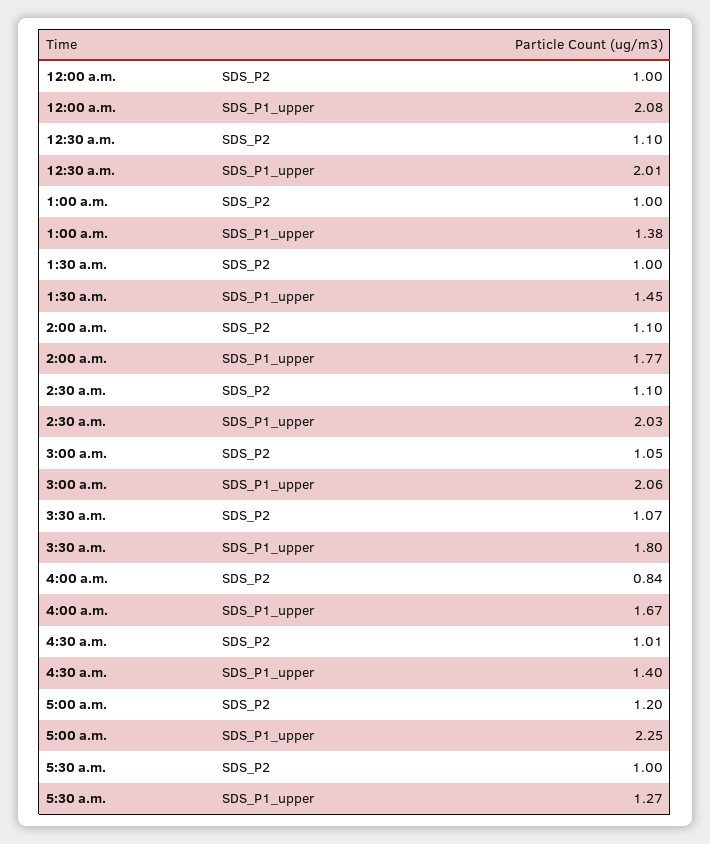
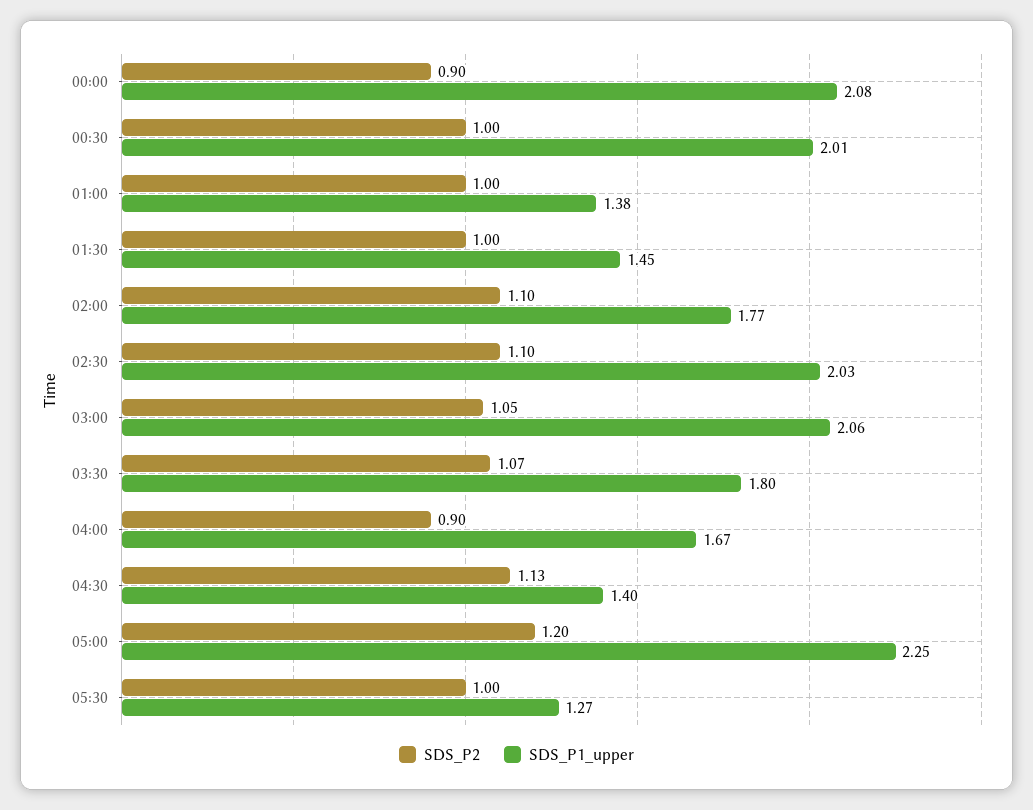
SDS_P2, 12:00 a.m.: 1 -> 0.9
SDS_P2, 12:30 a.m.: 1.1 -> 1
SDS_P2, 4:00 a.m.: 0.84 -> 0.9
SDS_P2, 4:30 a.m.: 1.01 -> 1.13

